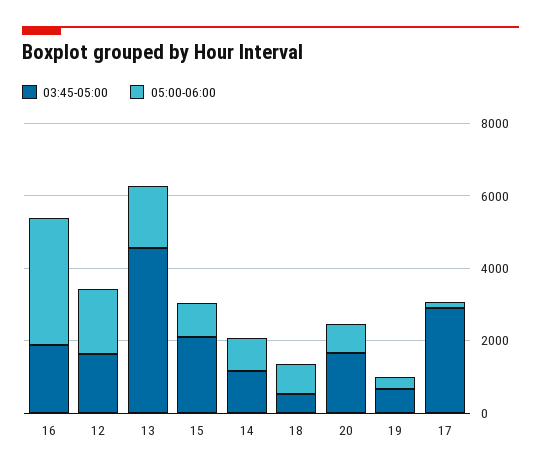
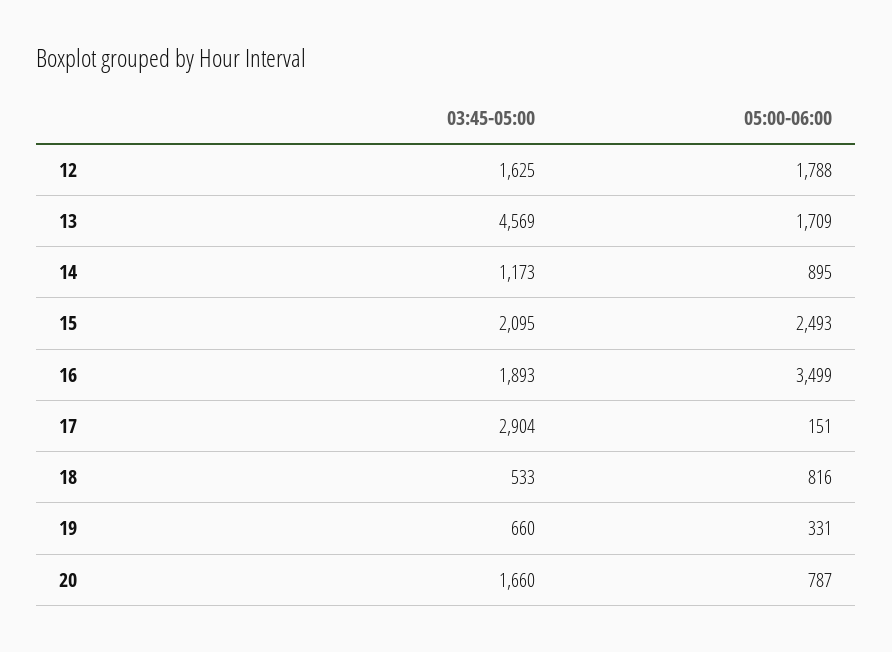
05:00-06:00, 15: 1000 -> 2493

